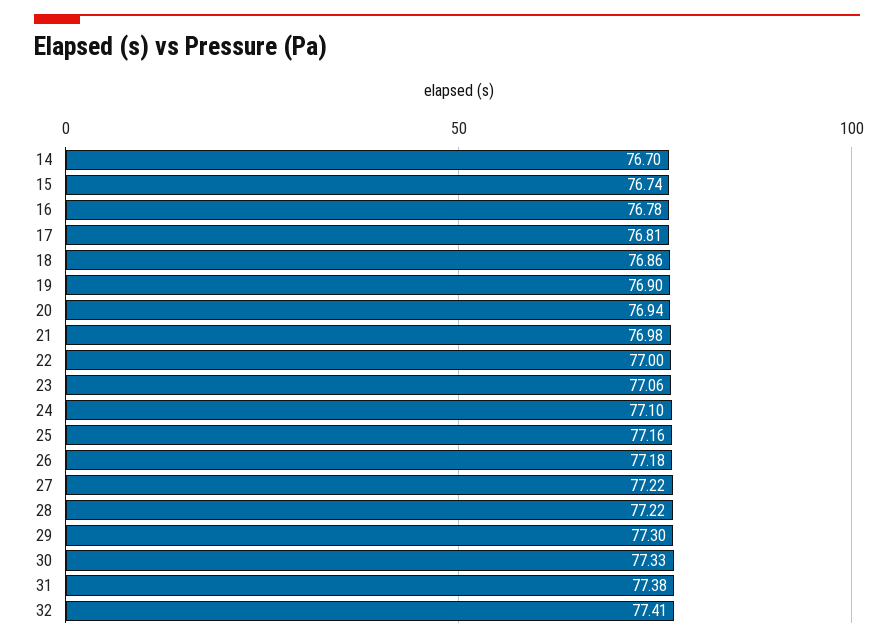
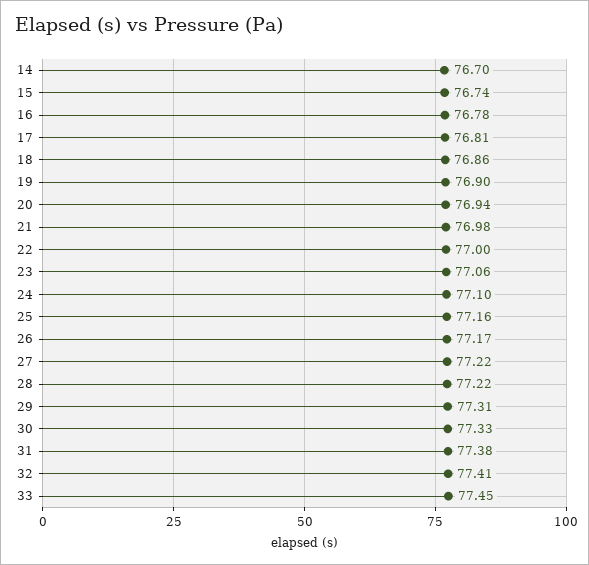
26: 77.18 -> 77.17
29: 77.3 -> 77.31
33: none -> 77.45

